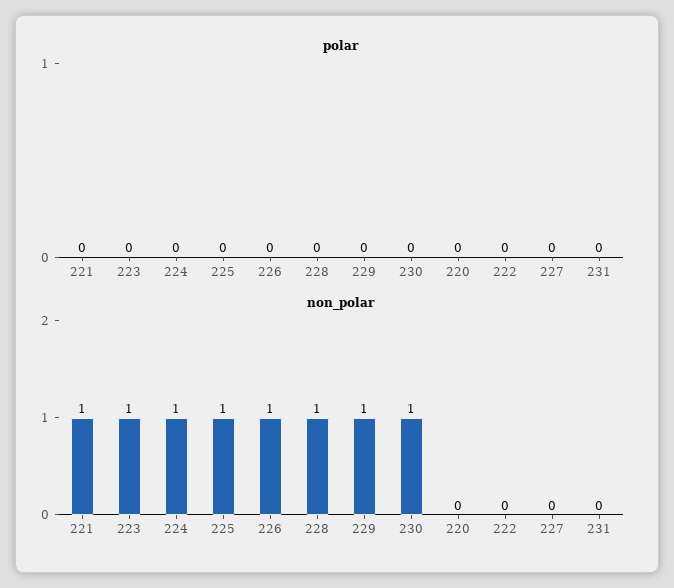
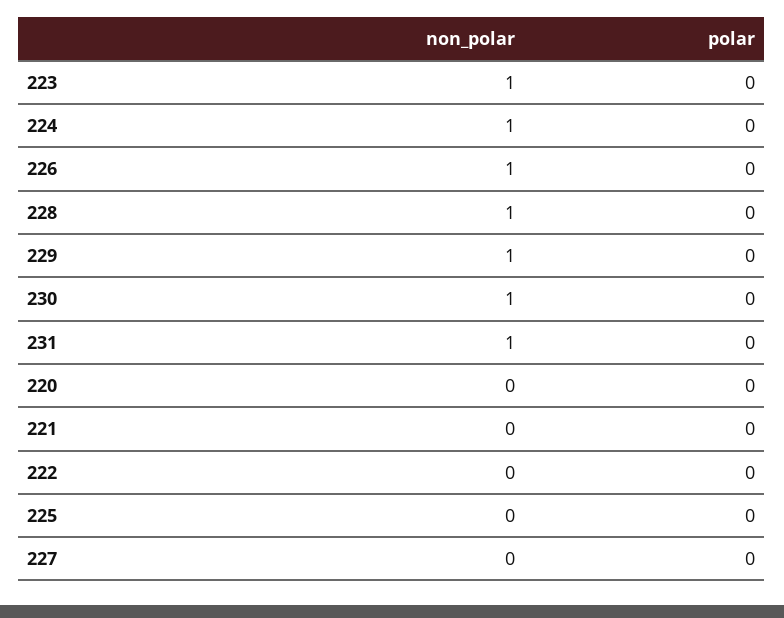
non_polar, 221: 1 -> 0
non_polar, 225: 1 -> 0
non_polar, 231: 0 -> 1

